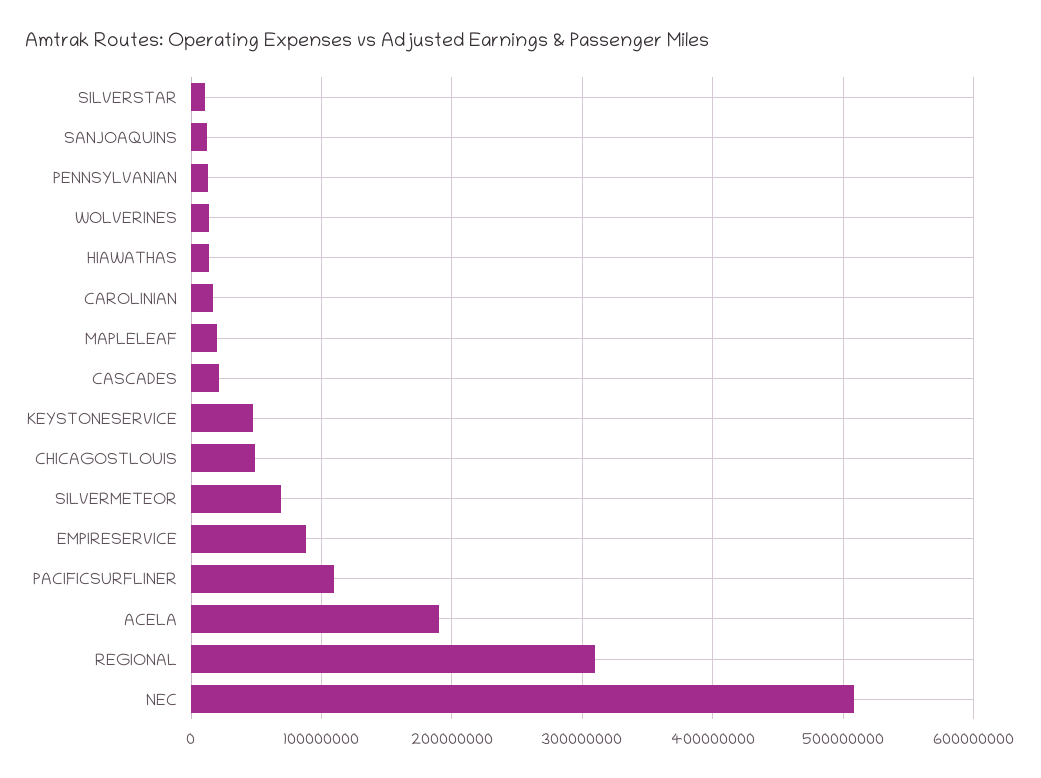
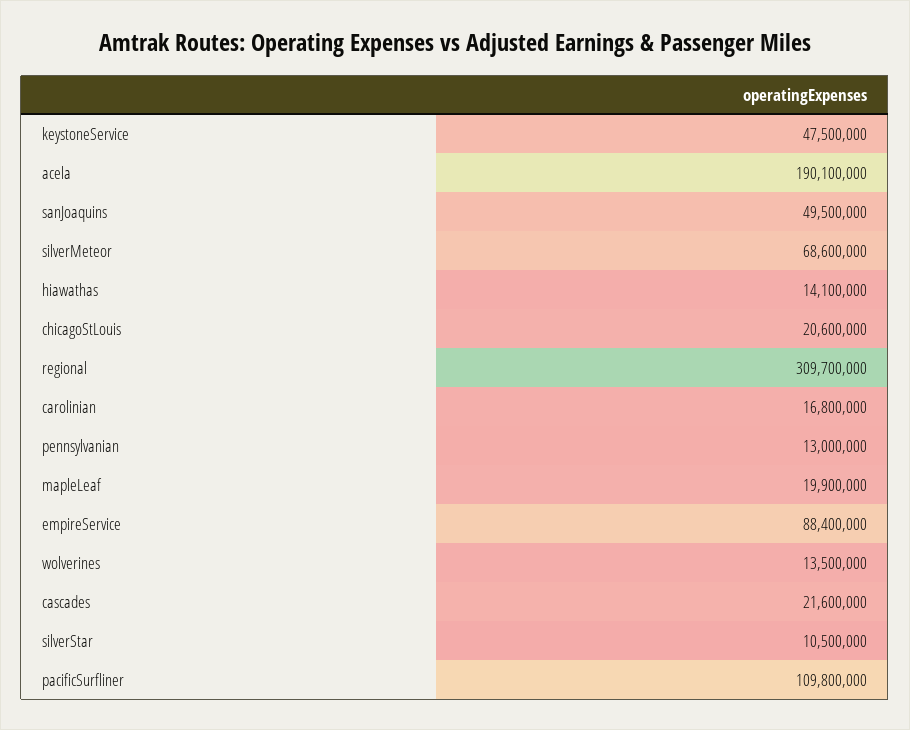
SANJOAQUINS: 10000000 -> 49500000
CHICAGOSTLOUIS: 50000000 -> 20600000
NEC: 510000000 -> none

